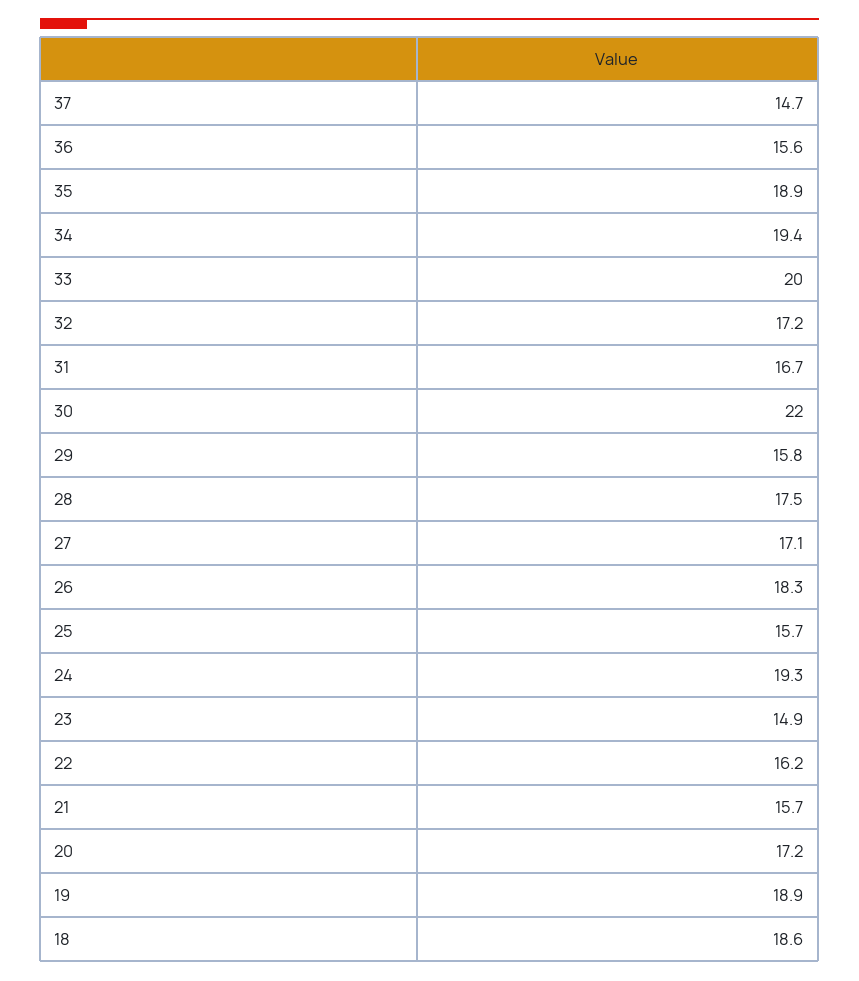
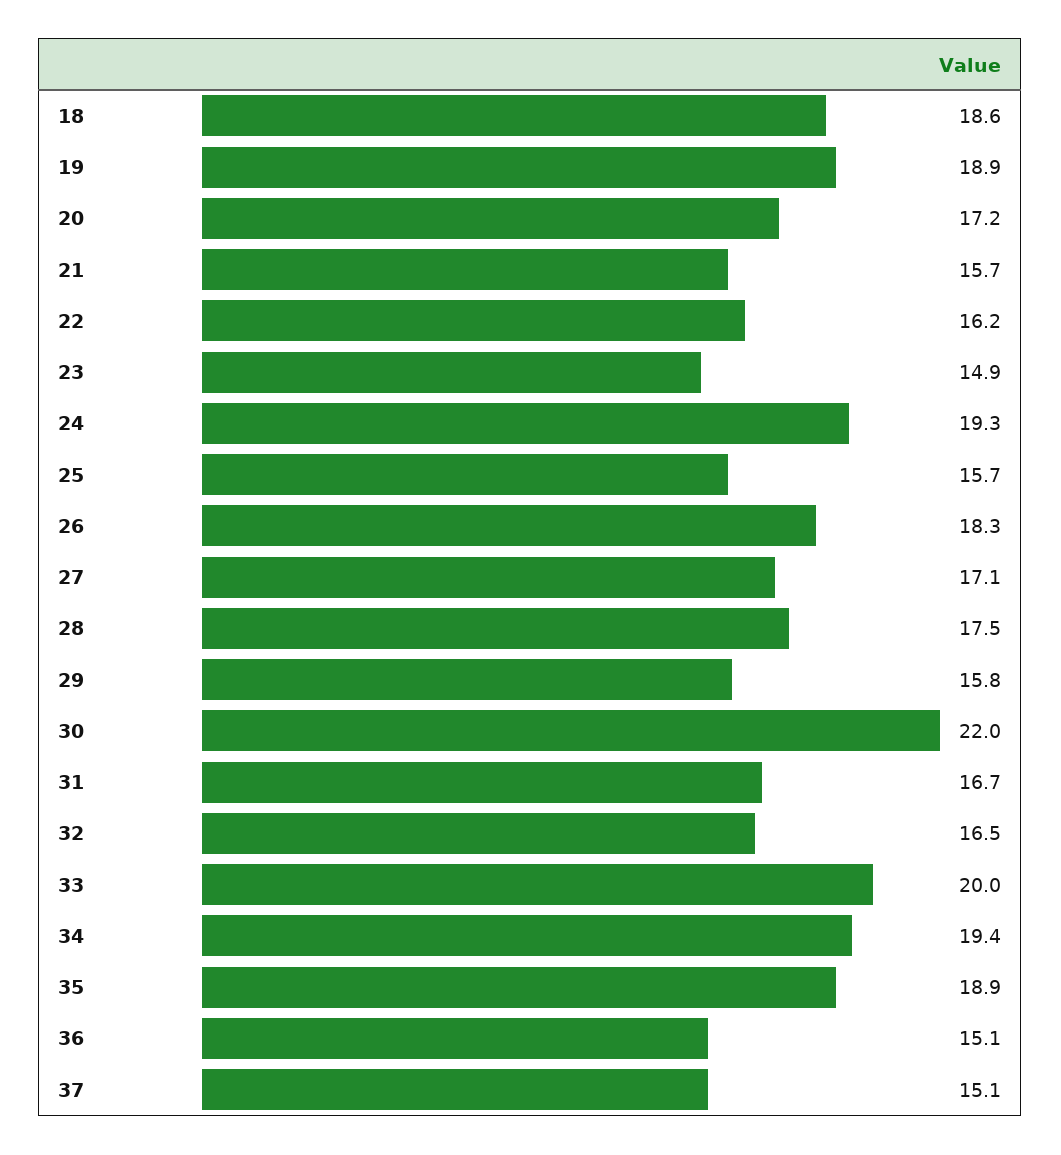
37: 14.7 -> 15.1
36: 15.6 -> 15.1
32: 17.2 -> 16.5

